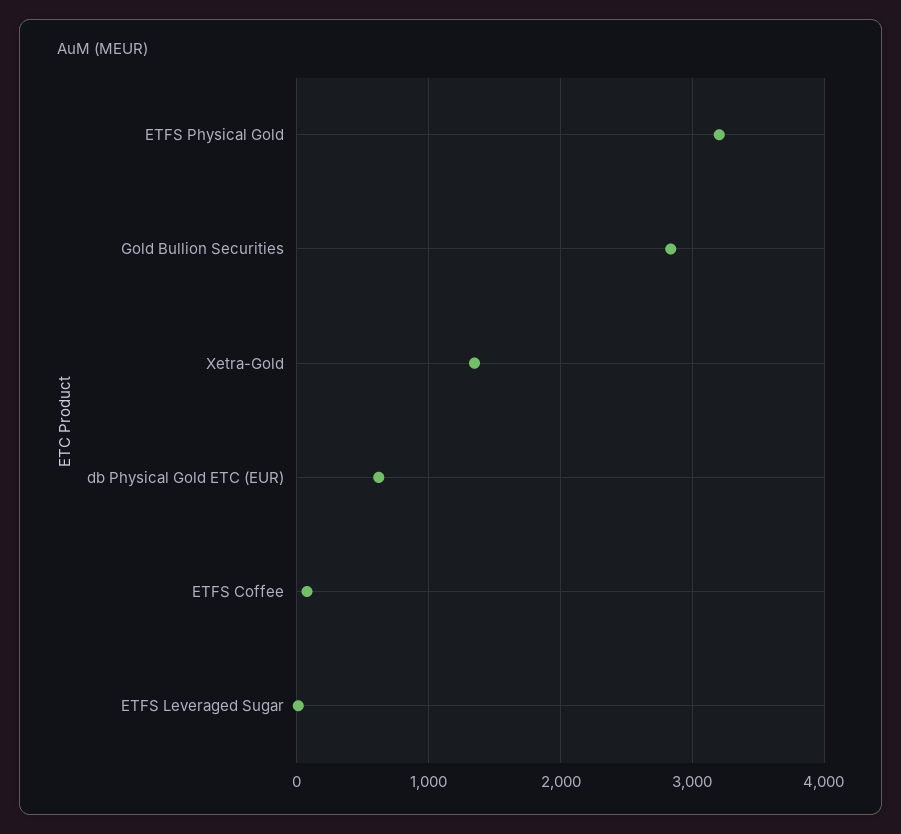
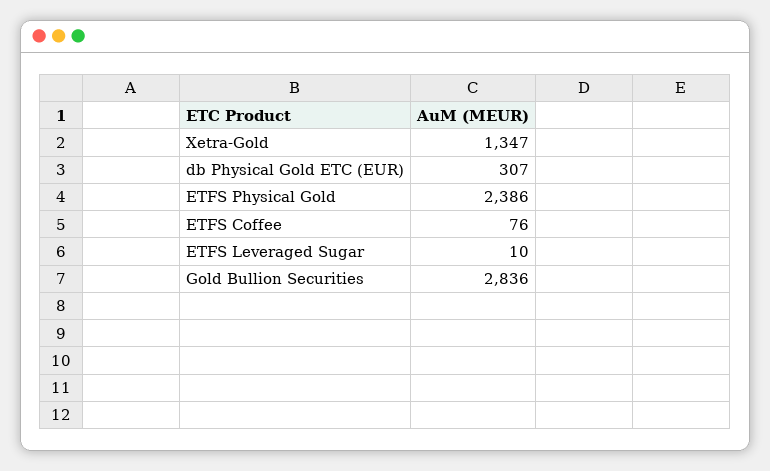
ETFS Physical Gold: 3200 -> 2386
db Physical Gold ETC (EUR): 600 -> 307

